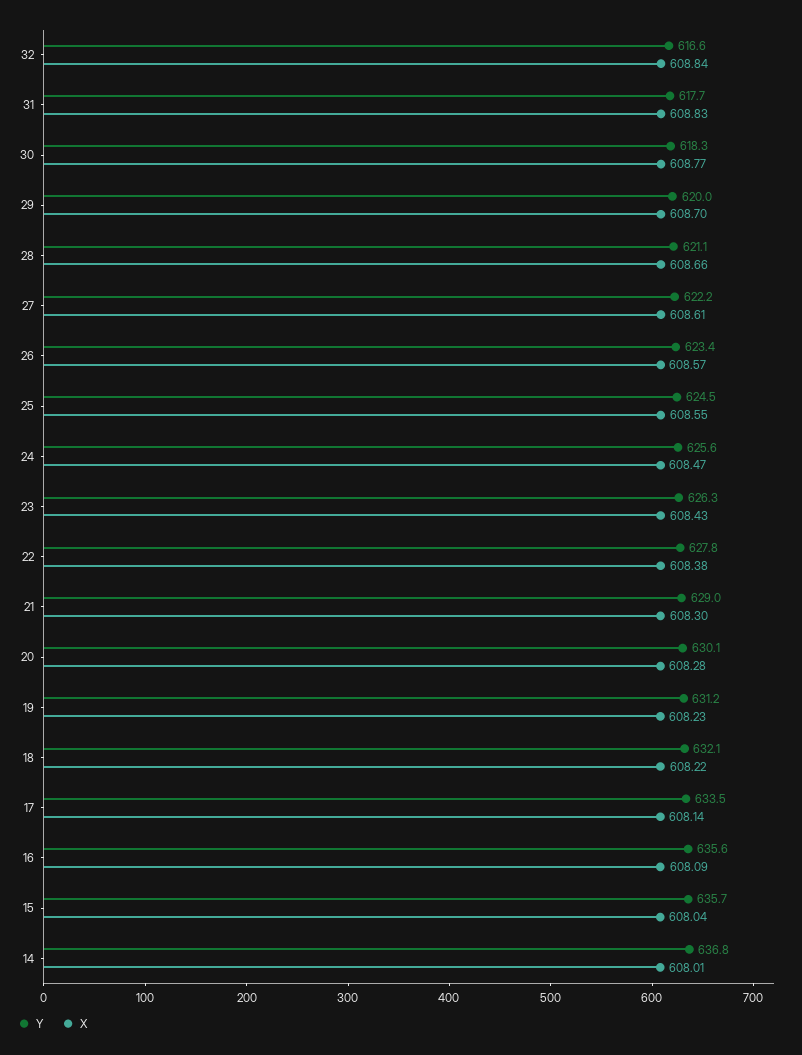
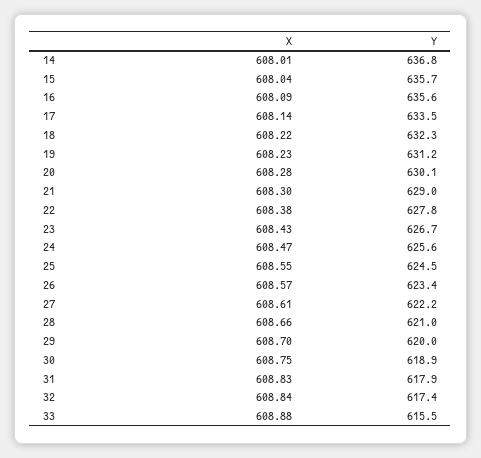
Y, 32: 616.6 -> 617.4
Y, 31: 617.7 -> 617.9
Y, 30: 618.3 -> 618.9
X, 30: 608.77 -> 608.75
Y, 28: 621.1 -> 621
Y, 23: 626.3 -> 626.7
Y, 18: 632.1 -> 632.3
X, 33: none -> 608.88
Y, 33: none -> 615.5

